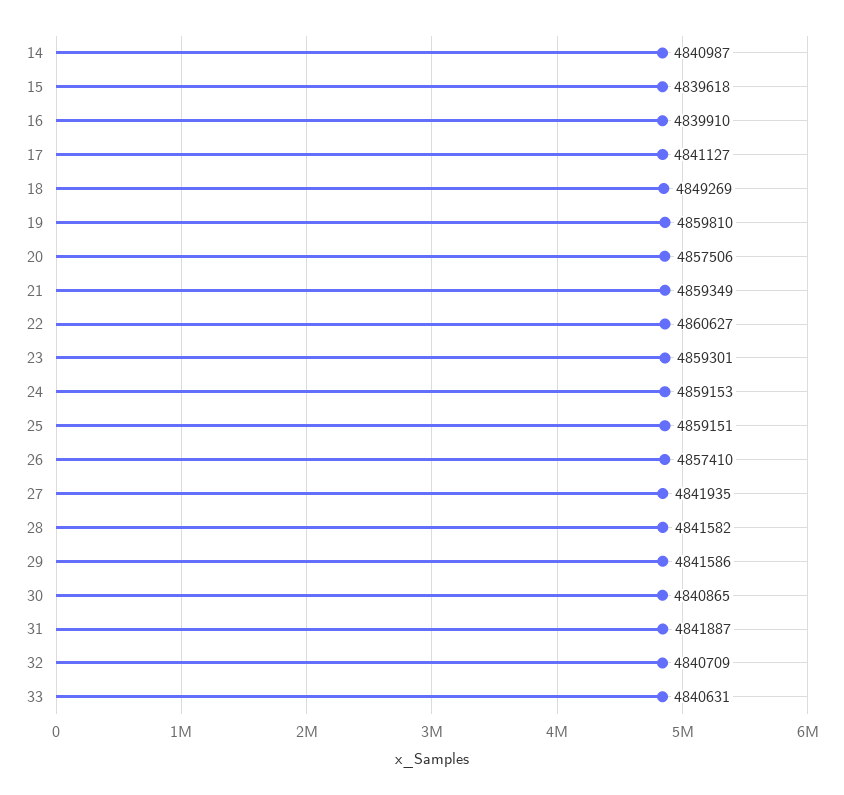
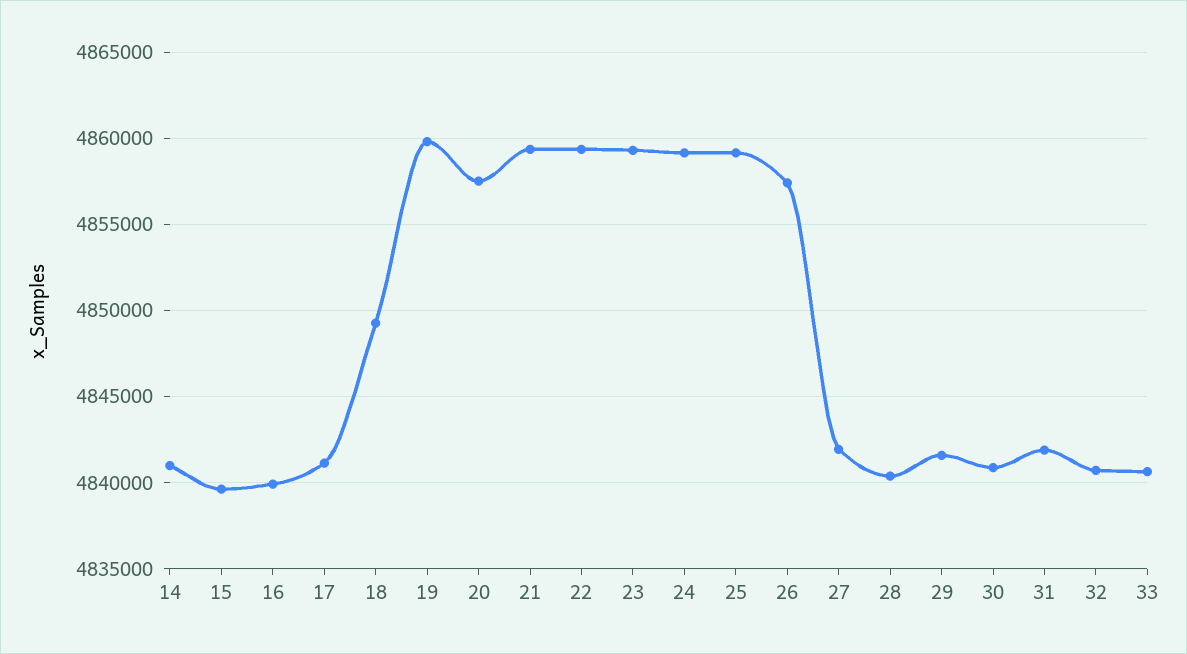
22: 4860627 -> 4859500
28: 4841582 -> 4840500

